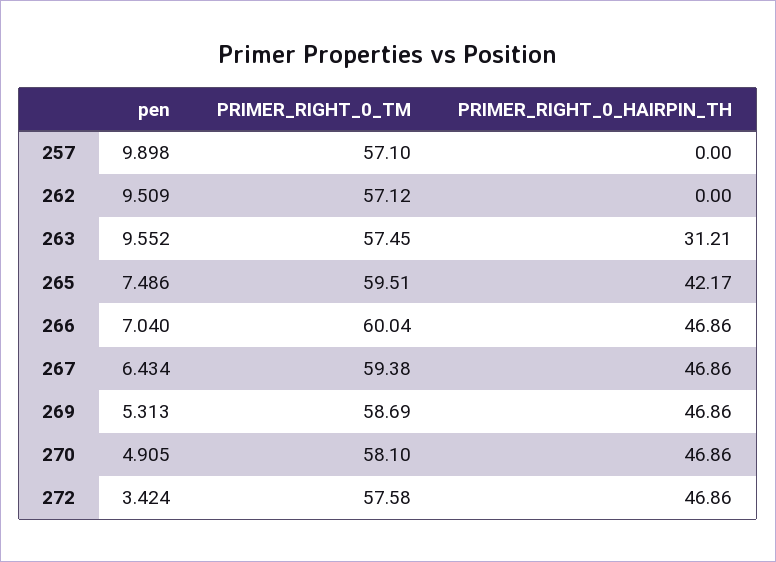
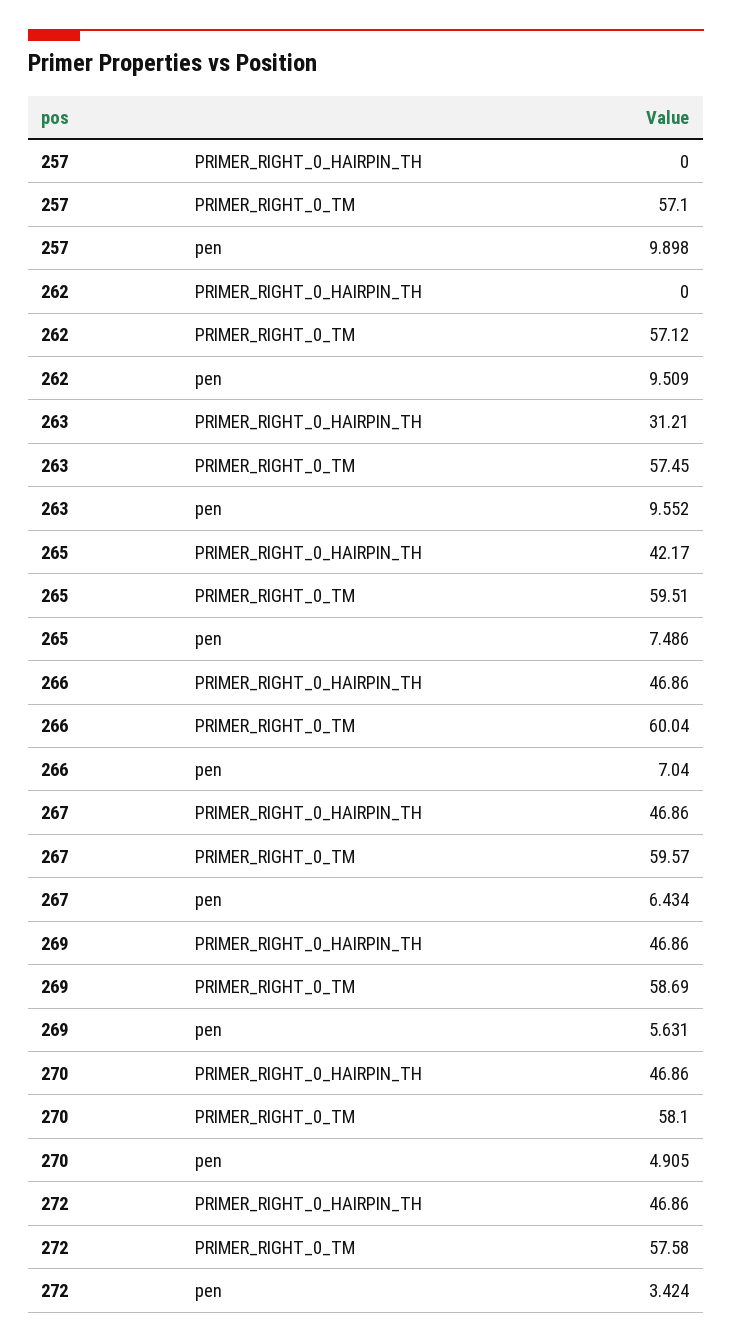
PRIMER_RIGHT_0_TM, 267: 59.38 -> 59.57
pen, 269: 5.313 -> 5.631

